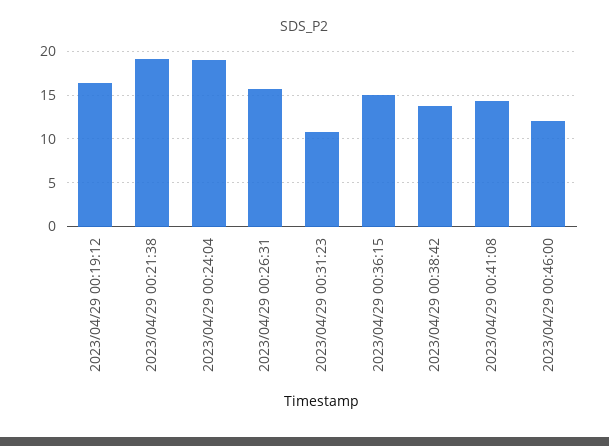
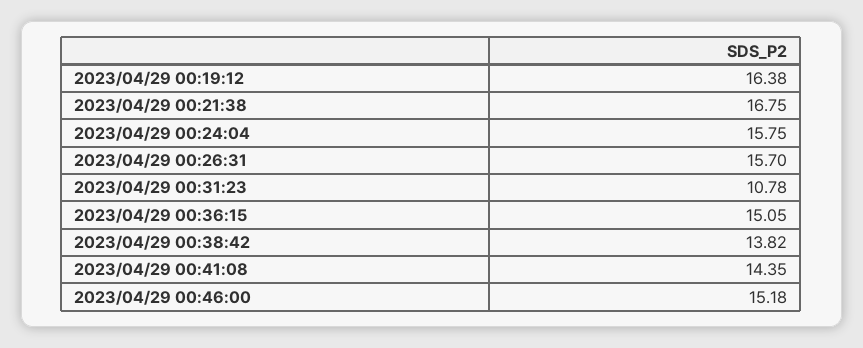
2023/04/29 00:21:38: 19 -> 16.75
2023/04/29 00:24:04: 19 -> 15.75
2023/04/29 00:46:00: 12 -> 15.18

